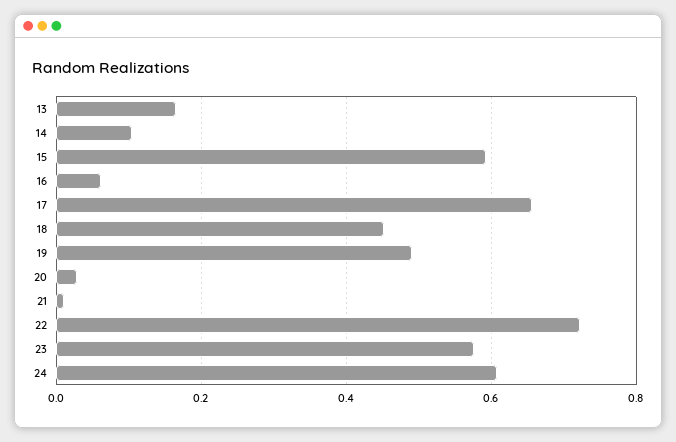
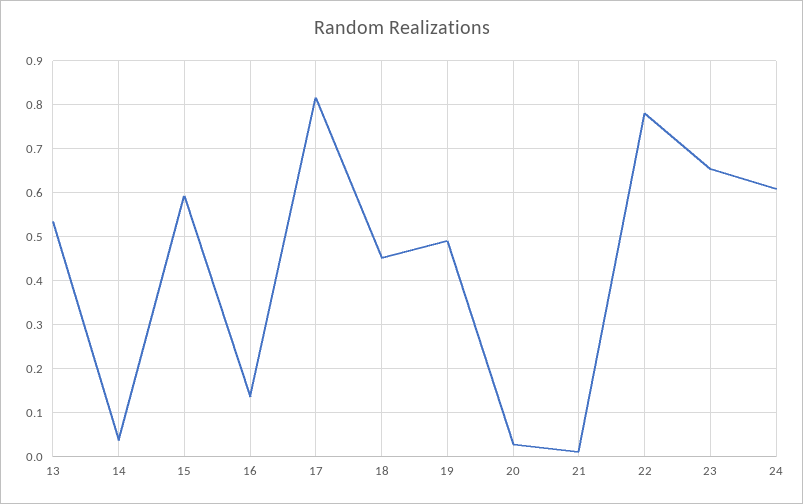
13: 0.16 -> 0.54
14: 0.1 -> 0.04
16: 0.06 -> 0.14
17: 0.66 -> 0.82
22: 0.72 -> 0.78
23: 0.58 -> 0.66

